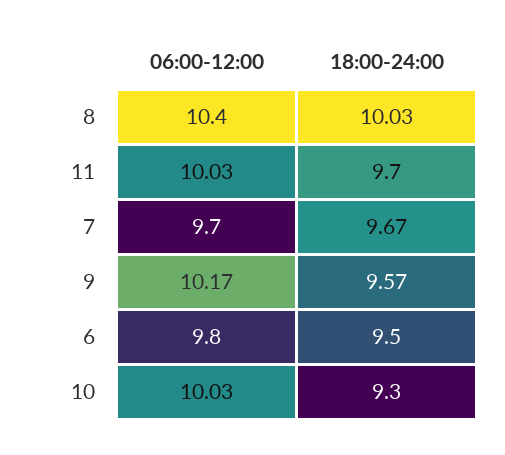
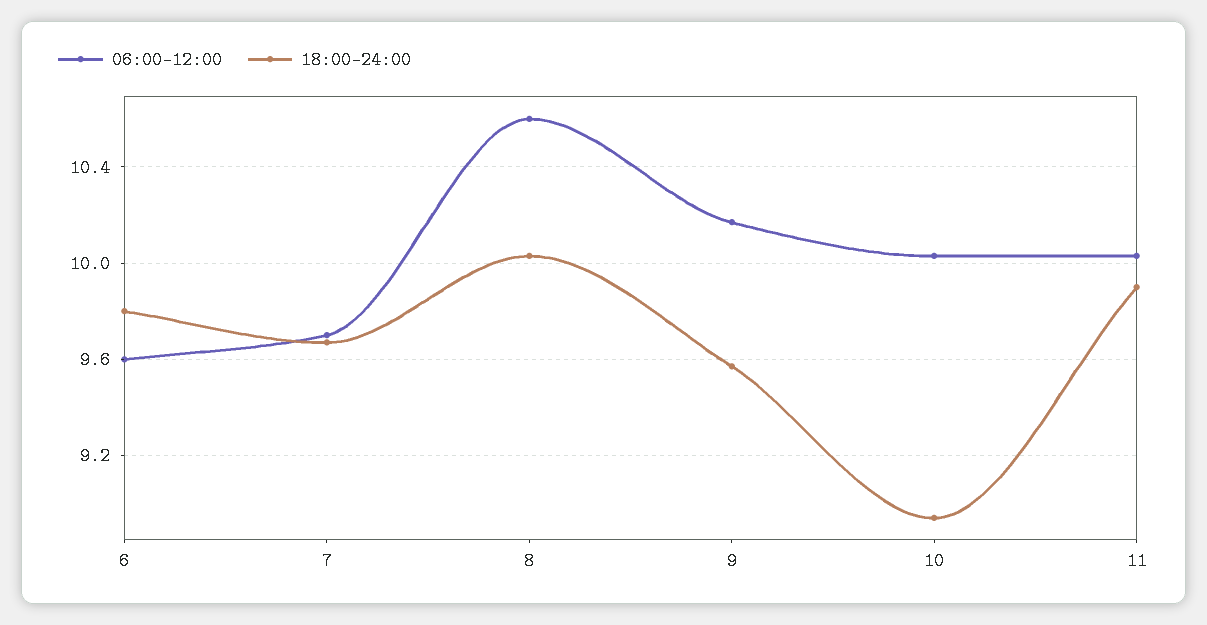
06:00-12:00, 8: 10.4 -> 10.6
18:00-24:00, 11: 9.7 -> 9.9
06:00-12:00, 6: 9.8 -> 9.6
18:00-24:00, 6: 9.5 -> 9.8
18:00-24:00, 10: 9.3 -> 8.95

